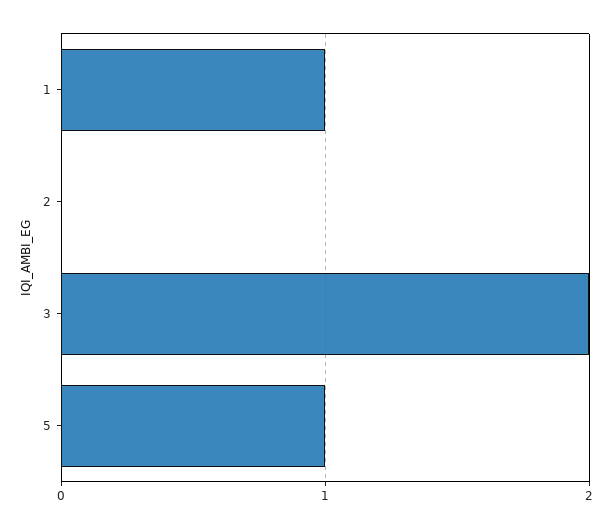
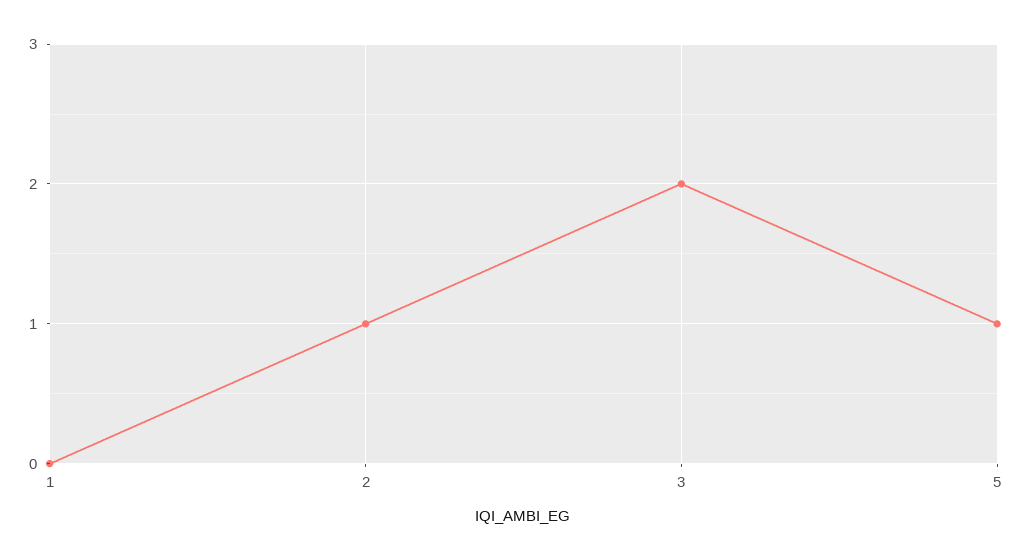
1: 1 -> 0
2: 0 -> 1

